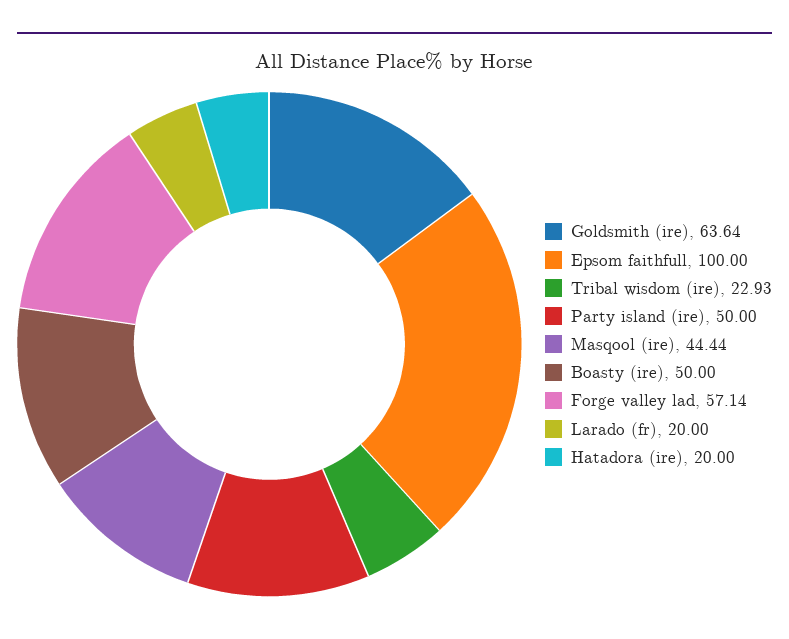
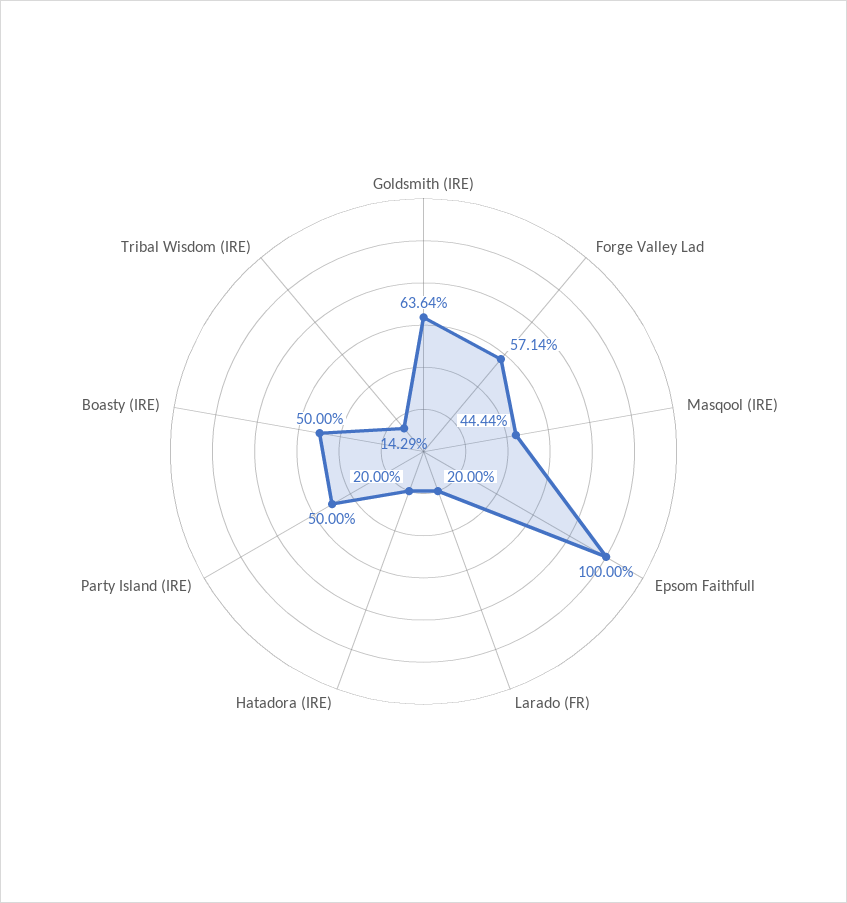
Tribal wisdom (ire): 22.93 -> 14.29

